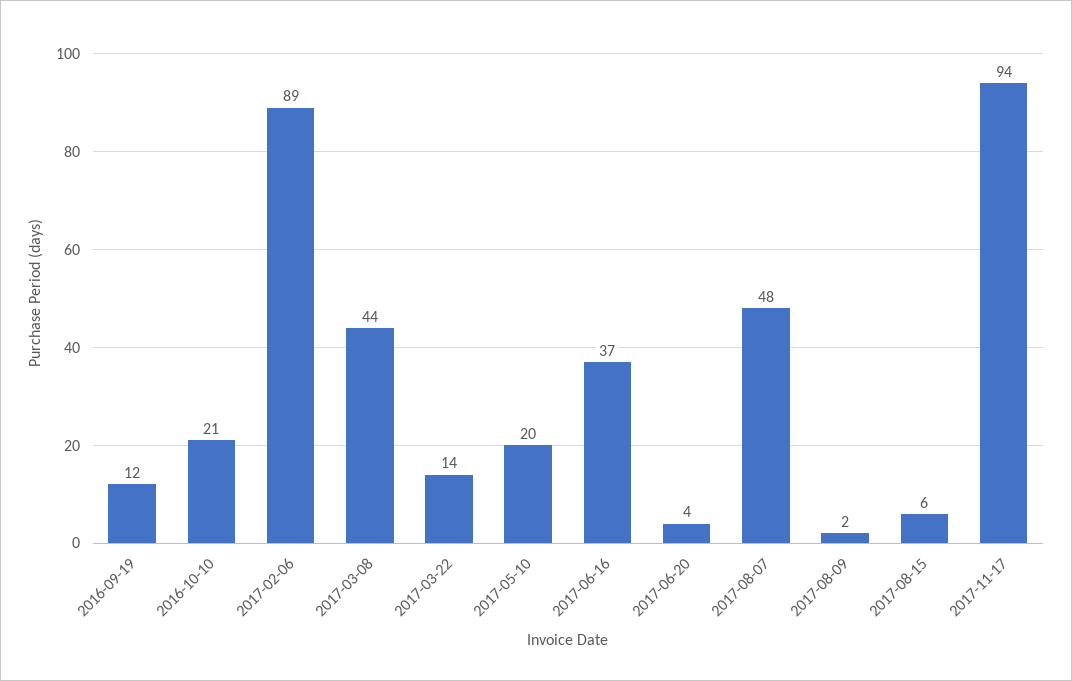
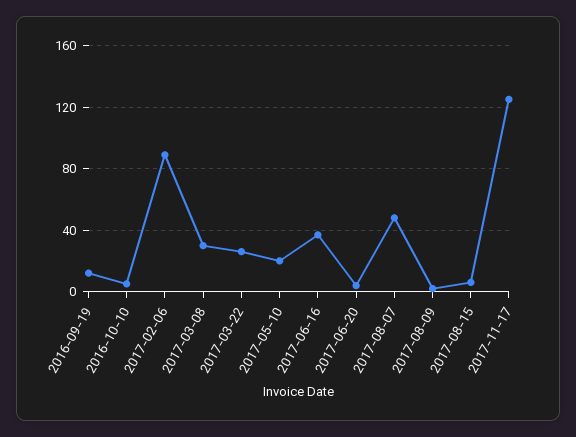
2016-10-10: 21 -> 5
2017-03-08: 44 -> 30
2017-03-22: 14 -> 25
2017-11-17: 94 -> 125

